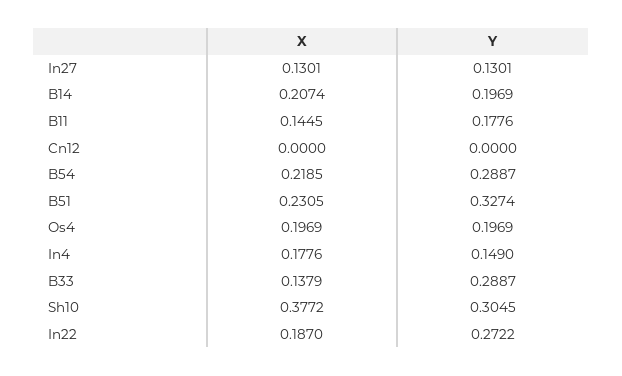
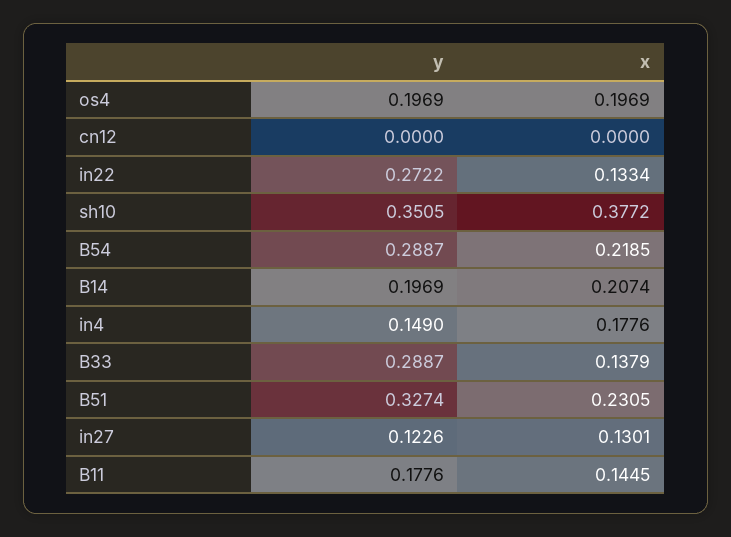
Y, In27: 0.1301 -> 0.1226
Y, Sh10: 0.3045 -> 0.3505
X, In22: 0.187 -> 0.1334

